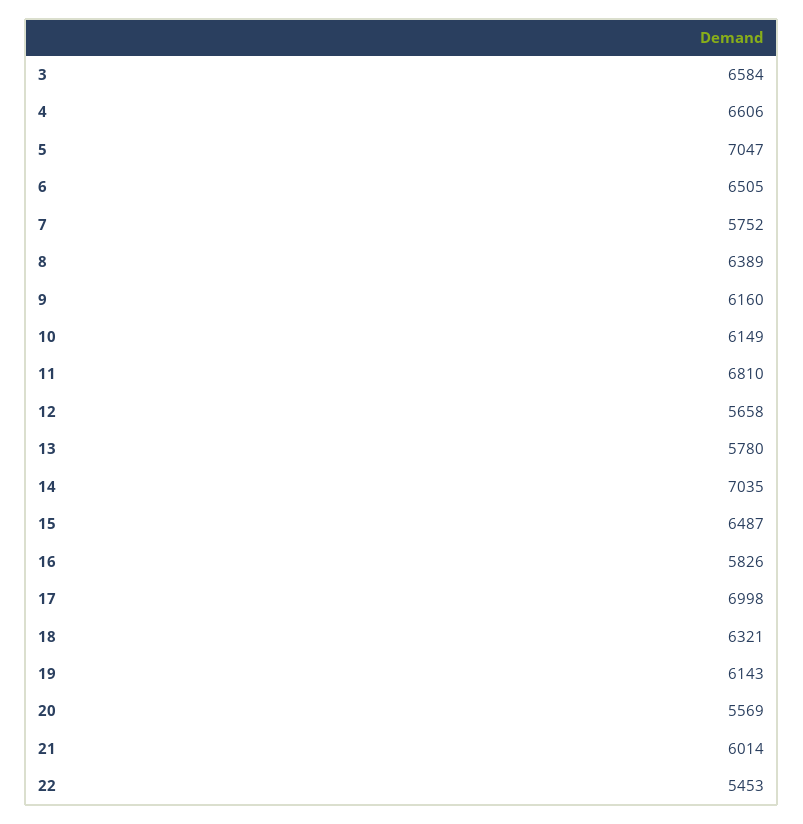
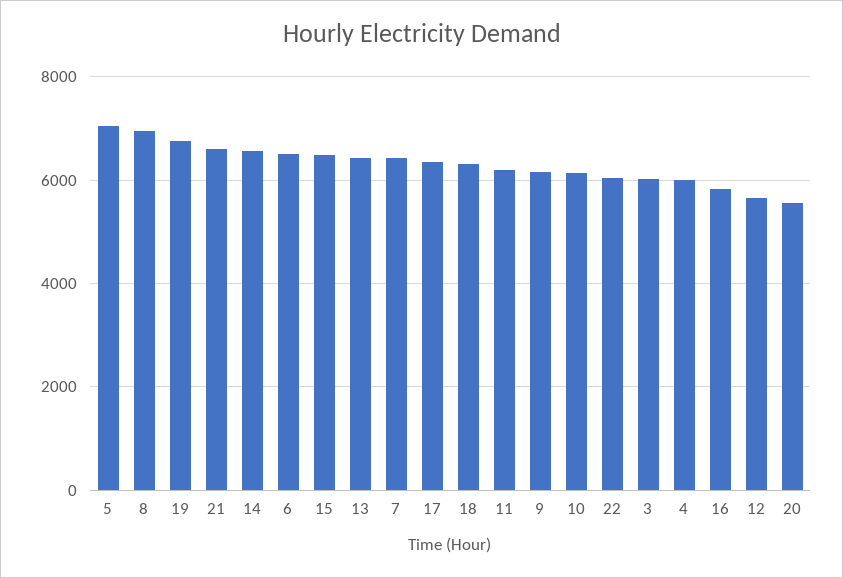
3: 6584 -> 6000
4: 6606 -> 6000
7: 5752 -> 6400
8: 6389 -> 7000
11: 6810 -> 6200
13: 5780 -> 6400
14: 7035 -> 6600
17: 6998 -> 6400
19: 6143 -> 6800
21: 6014 -> 6600
22: 5453 -> 6000

